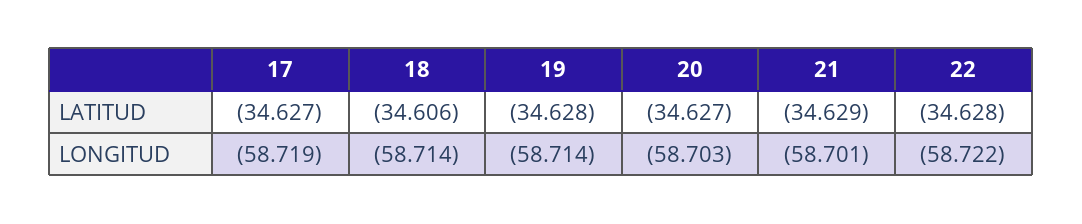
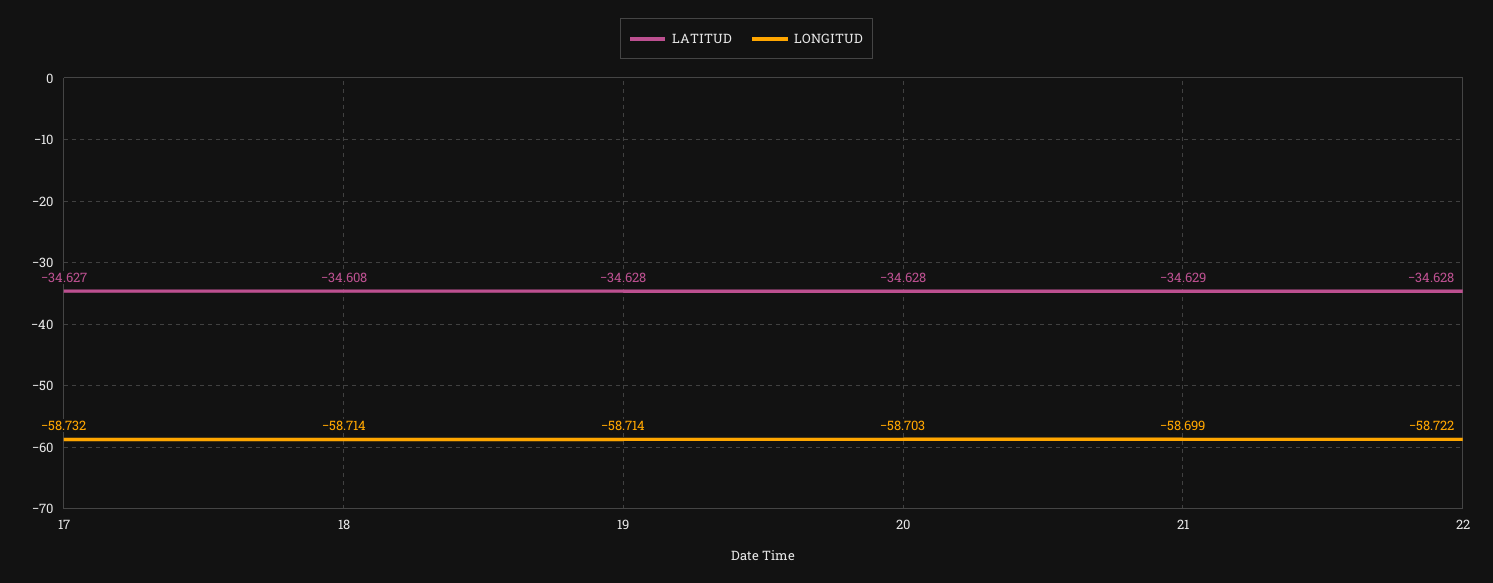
LATITUD, 18: -34.606 -> -34.608
LATITUD, 20: -34.627 -> -34.628
LONGITUD, 17: -58.719 -> -58.732
LONGITUD, 21: -58.701 -> -58.699

